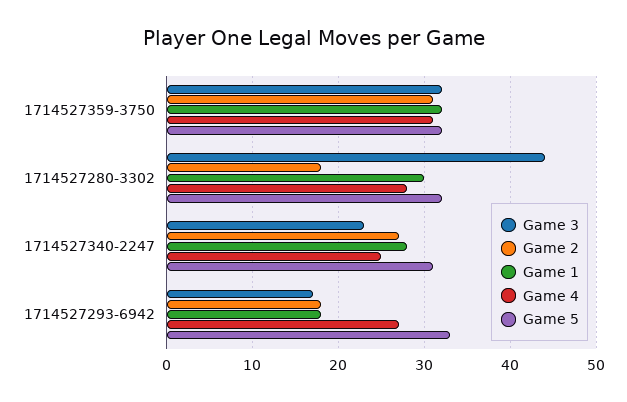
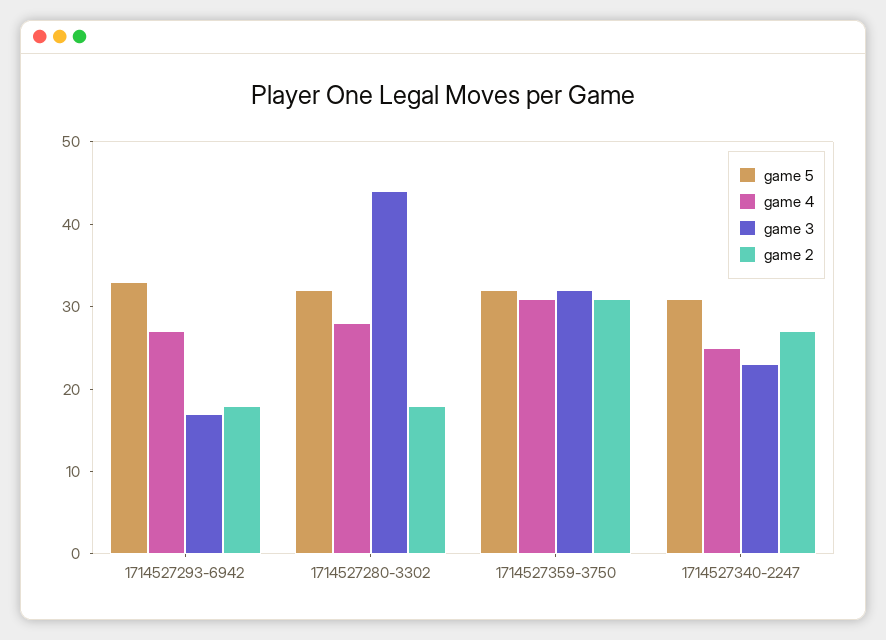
Game 1, 1714527359-3750: 32 -> none
Game 1, 1714527280-3302: 30 -> none
Game 1, 1714527340-2247: 28 -> none
Game 1, 1714527293-6942: 18 -> none

